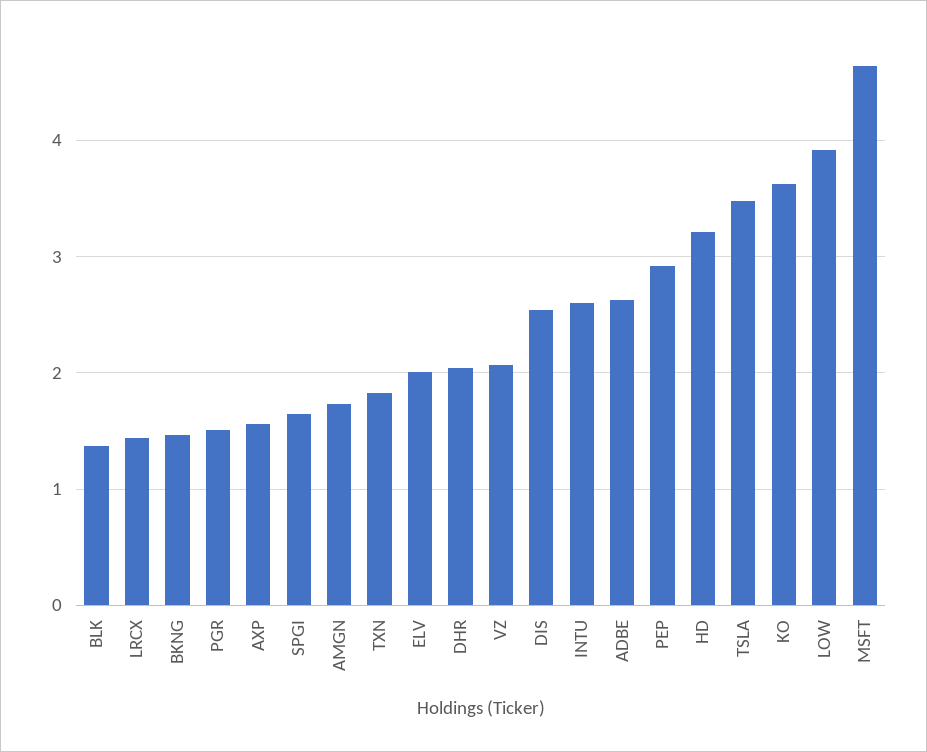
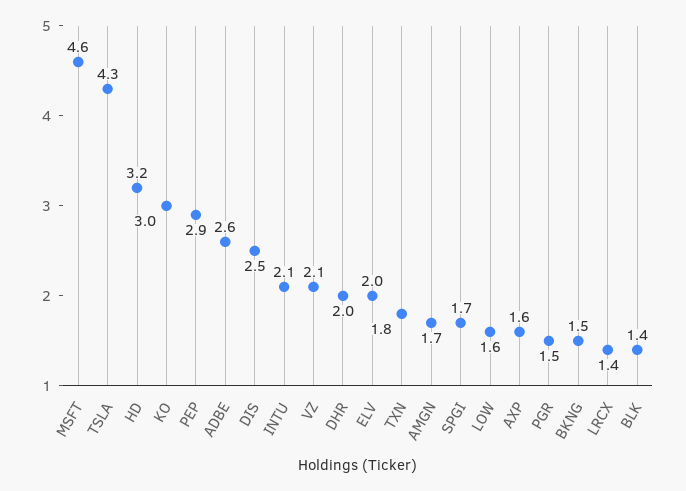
INTU: 2.6 -> 2.1
TSLA: 3.5 -> 4.3
KO: 3.6 -> 3
LOW: 3.9 -> 1.6

